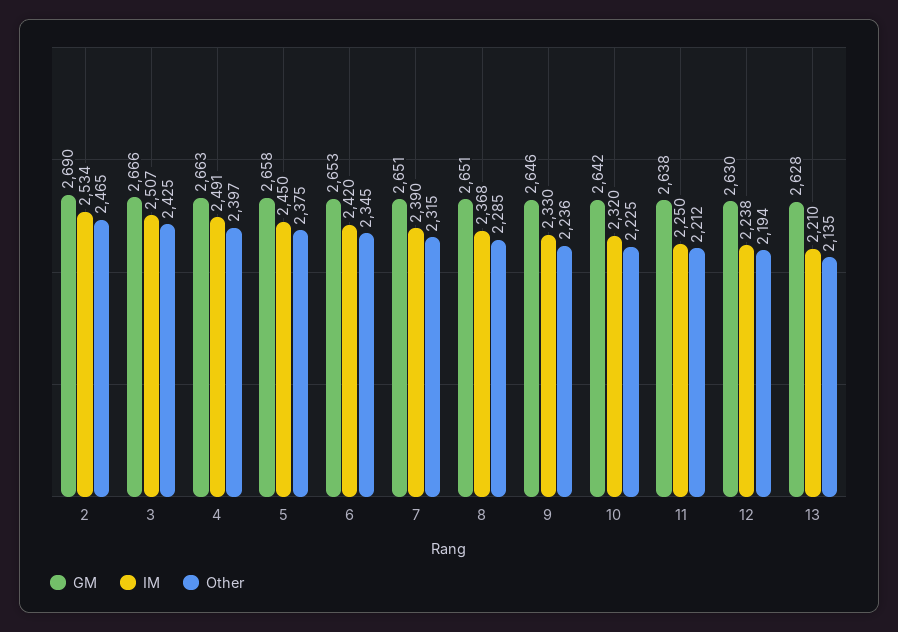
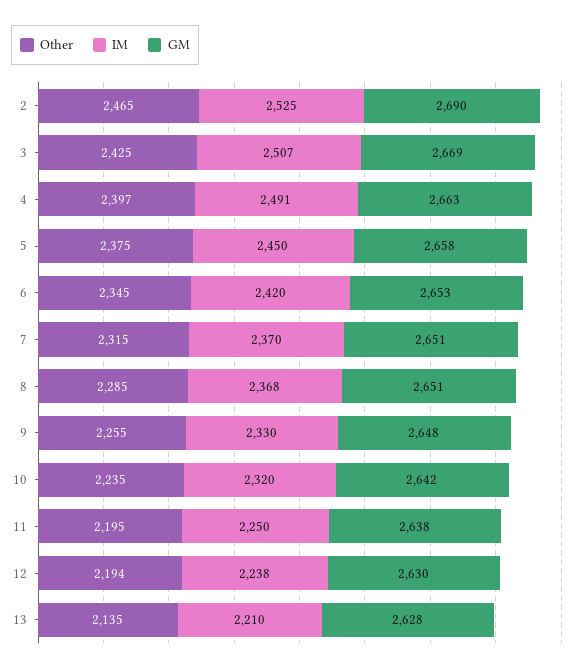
IM, 2: 2534 -> 2525
GM, 3: 2666 -> 2669
IM, 7: 2390 -> 2370
GM, 9: 2646 -> 2648
Other, 9: 2236 -> 2255
Other, 10: 2225 -> 2235
Other, 11: 2212 -> 2195

